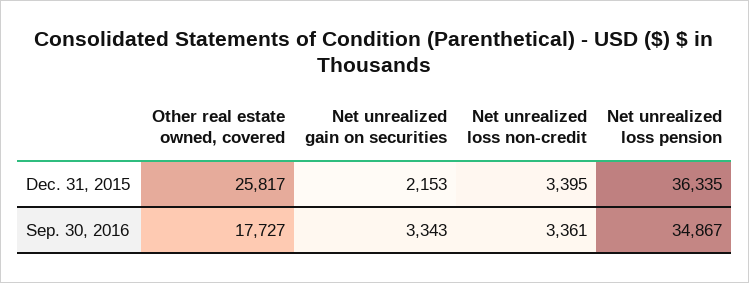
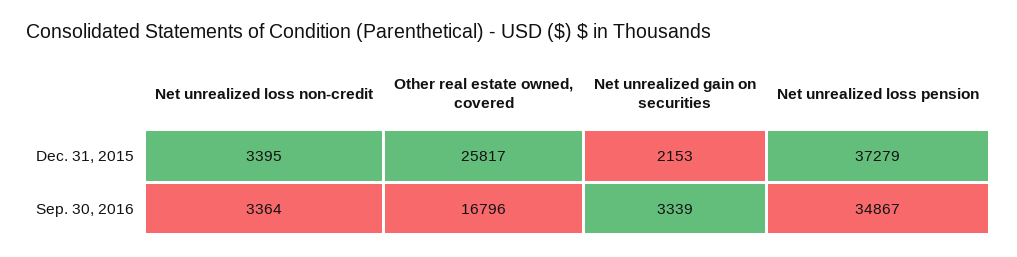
Net unrealized loss pension, Dec. 31, 2015: 36335 -> 37279
Other real estate owned, covered, Sep. 30, 2016: 17727 -> 16796
Net unrealized gain on securities, Sep. 30, 2016: 3343 -> 3339
Net unrealized loss non-credit, Sep. 30, 2016: 3361 -> 3364

